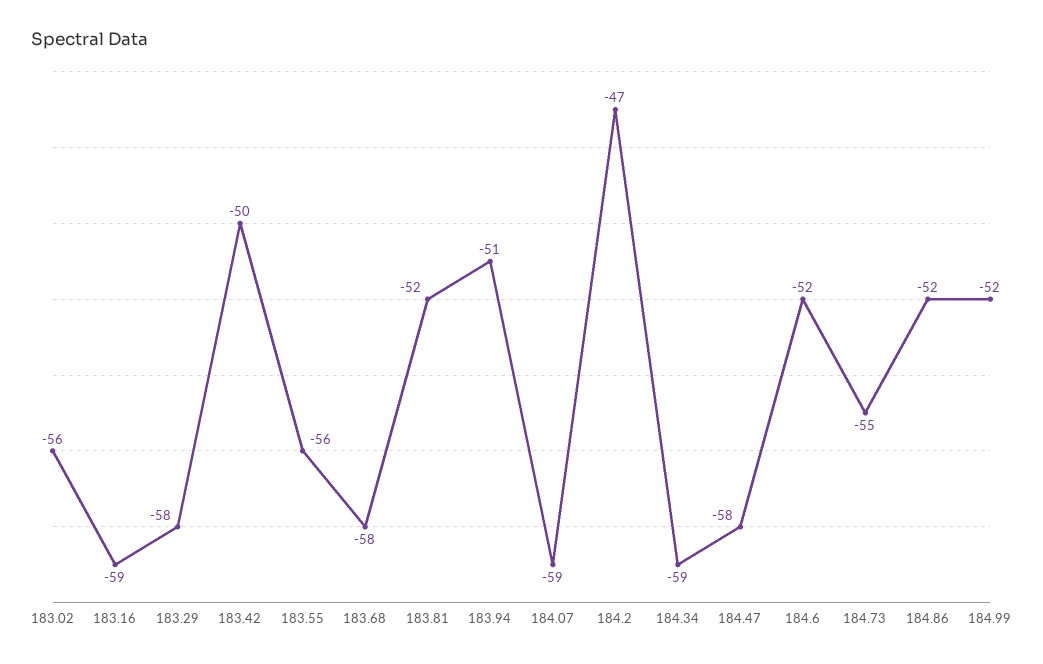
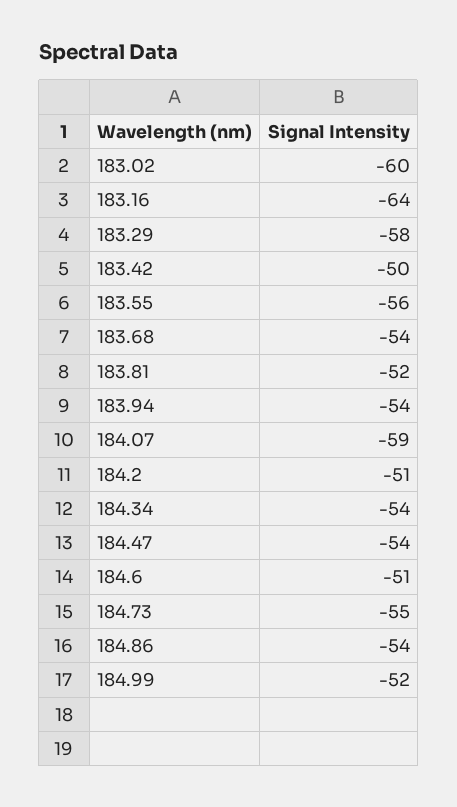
183.02: -56 -> -60
183.16: -59 -> -64
183.68: -58 -> -54
183.94: -51 -> -54
184.2: -47 -> -51
184.34: -59 -> -54
184.47: -58 -> -54
184.6: -52 -> -51
184.86: -52 -> -54

